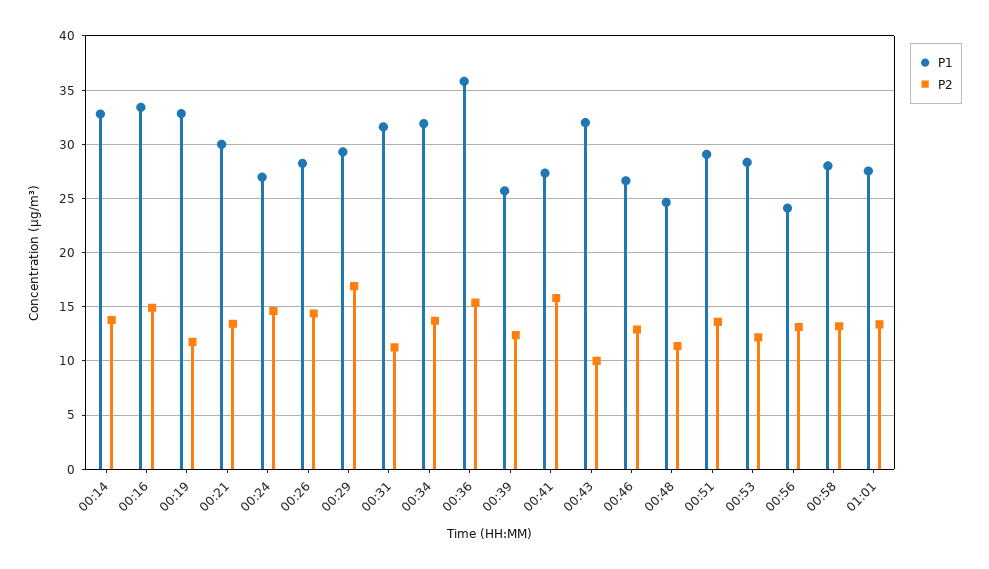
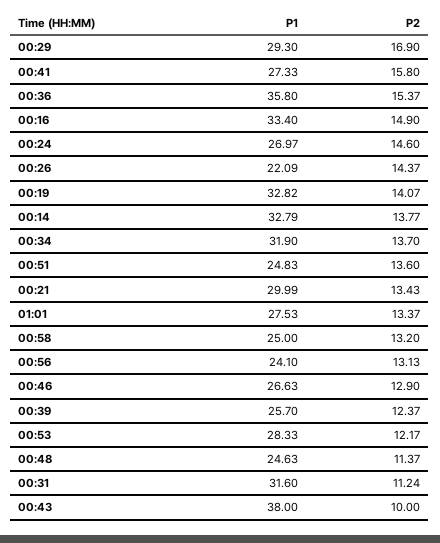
P2, 00:19: 12 -> 14.07
P1, 00:26: 28 -> 22.09
P1, 00:43: 32 -> 38
P1, 00:51: 29 -> 24.83
P1, 00:58: 28 -> 25

